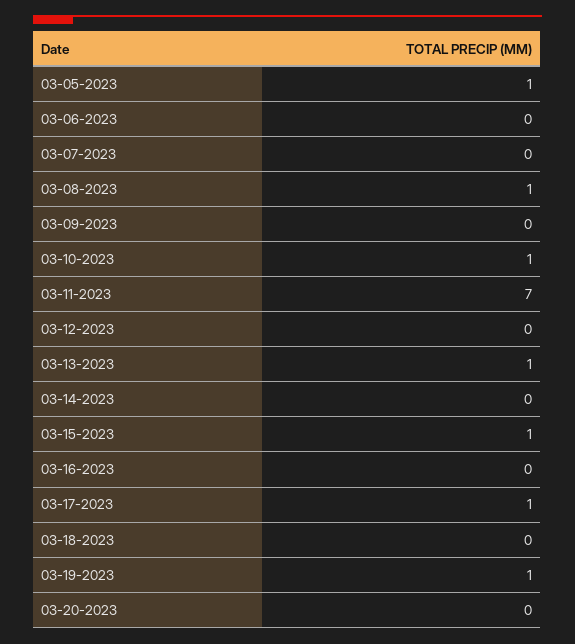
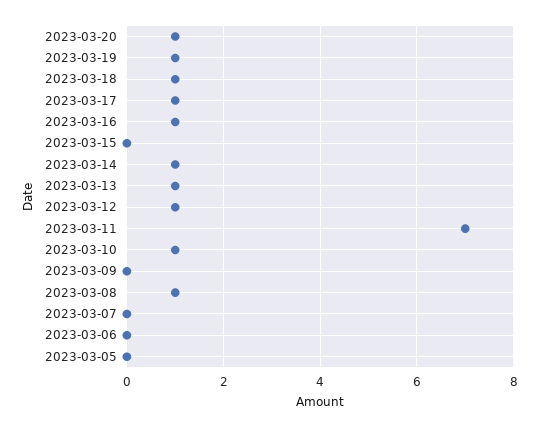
03-05-2023: 1 -> 0
03-12-2023: 0 -> 1
03-14-2023: 0 -> 1
03-15-2023: 1 -> 0
03-16-2023: 0 -> 1
03-18-2023: 0 -> 1
03-20-2023: 0 -> 1

